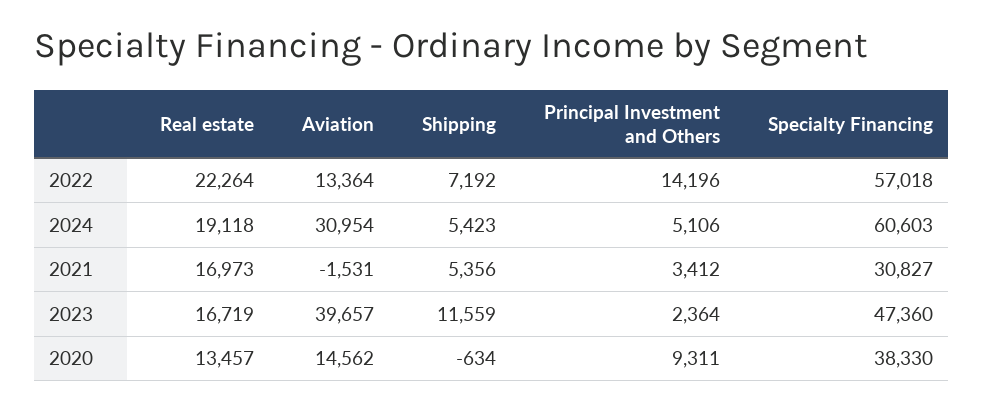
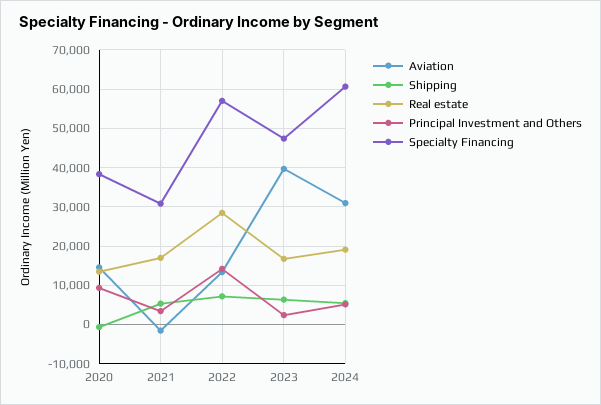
Real estate, 2022: 22264 -> 28000
Shipping, 2023: 11559 -> 6000

